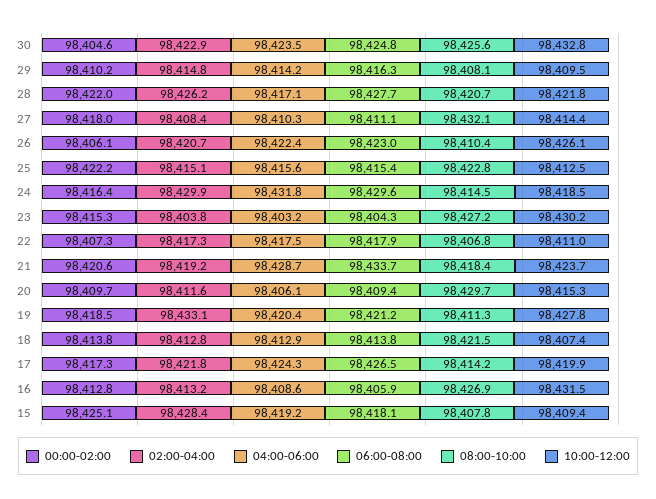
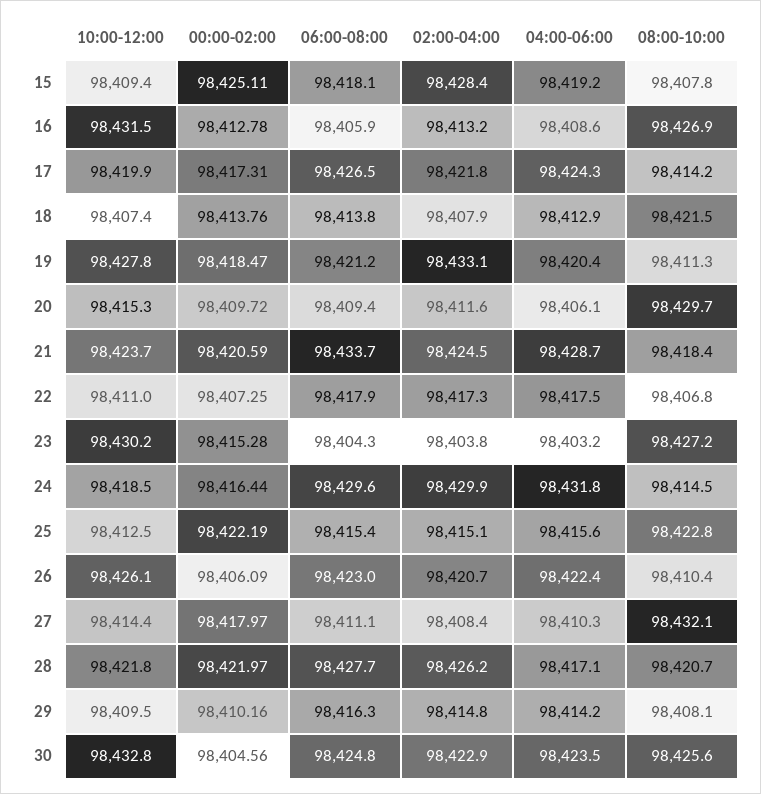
02:00-04:00, 21: 98419.2 -> 98424.5
02:00-04:00, 18: 98412.8 -> 98407.9

